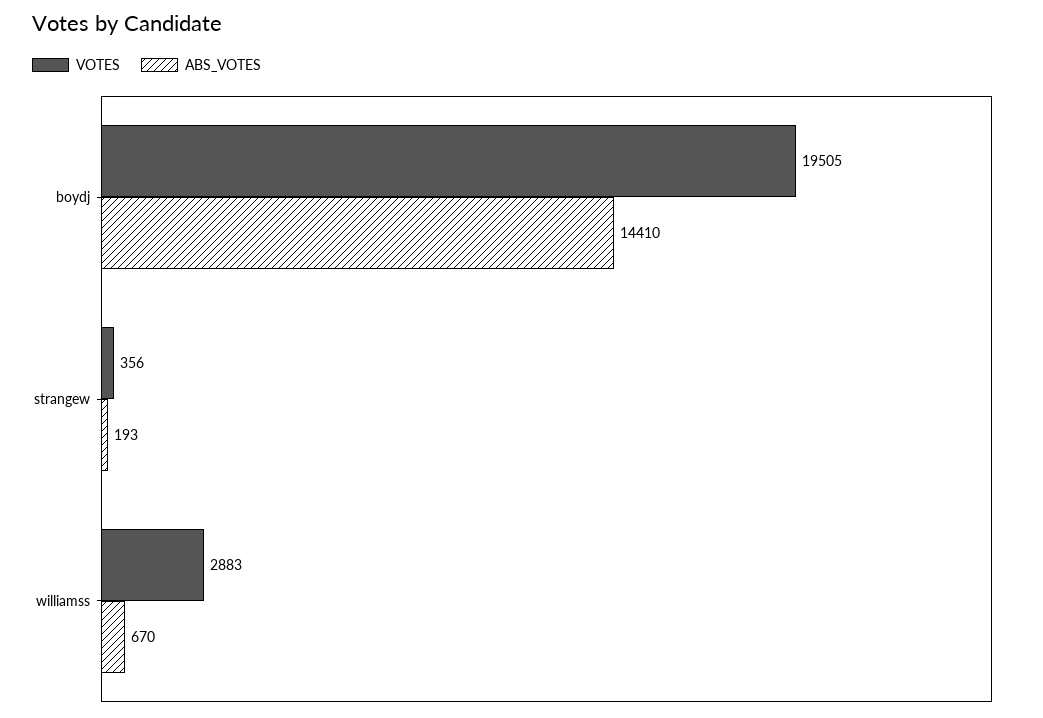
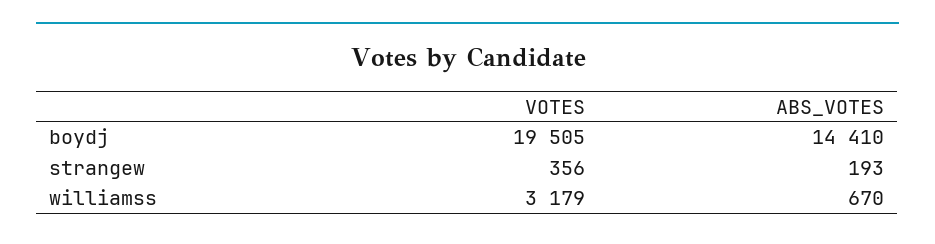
VOTES, williamss: 2883 -> 3179

